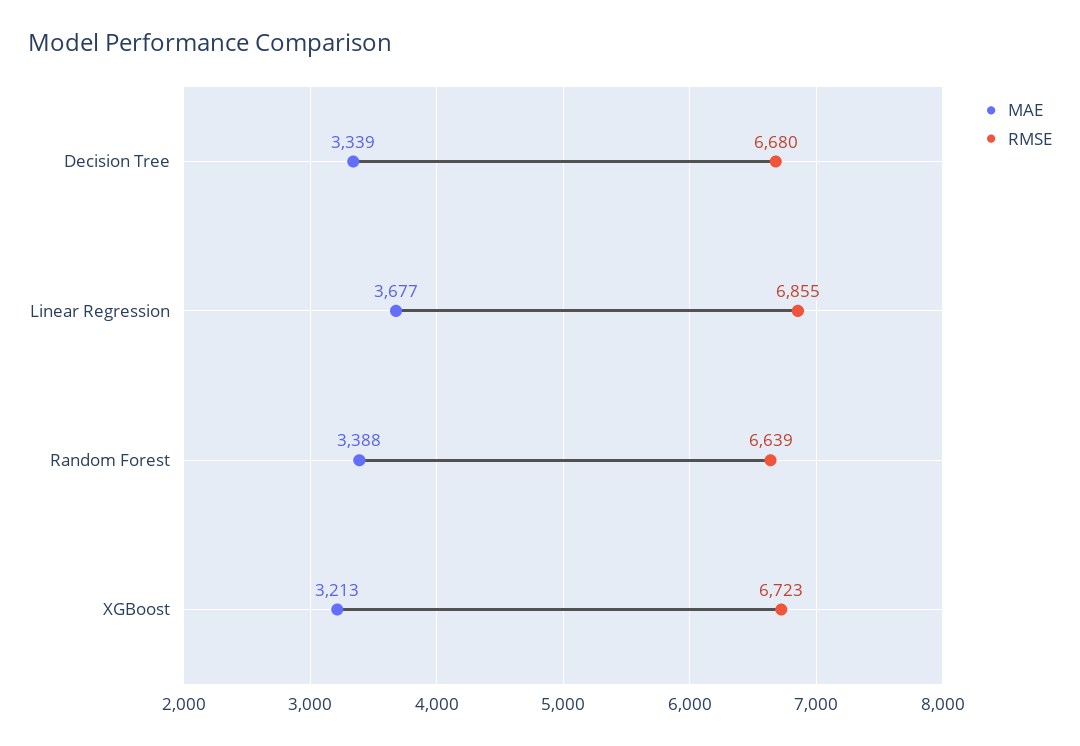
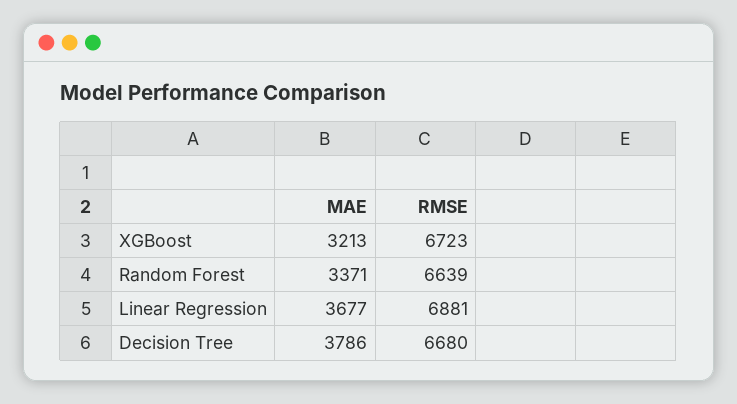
MAE, Decision Tree: 3339 -> 3786
RMSE, Linear Regression: 6855 -> 6881
MAE, Random Forest: 3388 -> 3371

